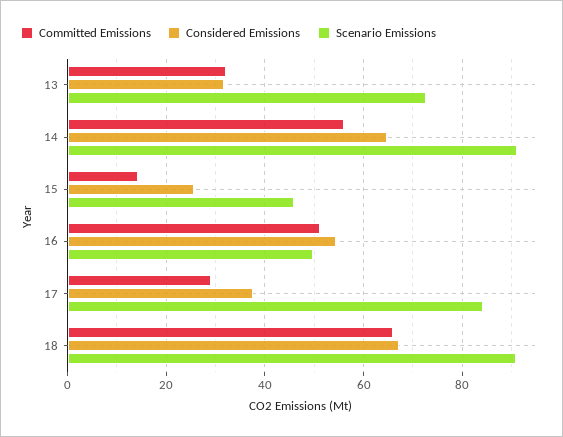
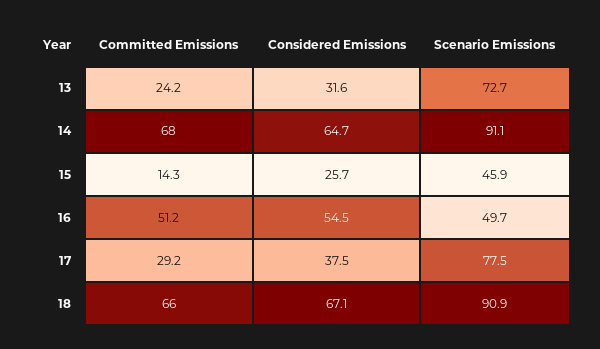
Committed Emissions, 13: 32 -> 24.2
Committed Emissions, 14: 56 -> 68
Scenario Emissions, 17: 84 -> 77.5

